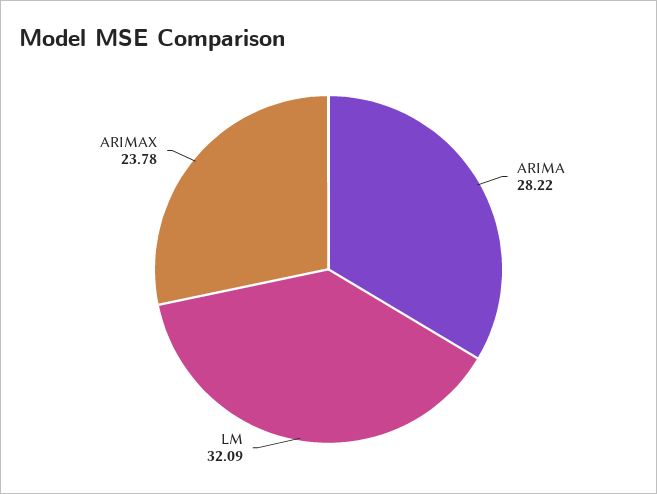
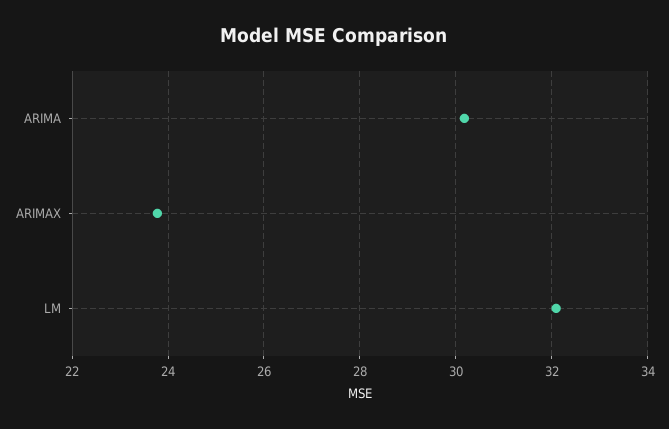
ARIMA: 28.22 -> 30.2

